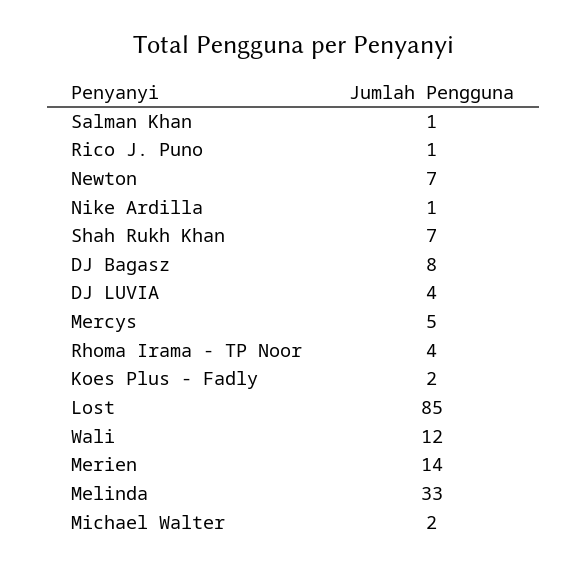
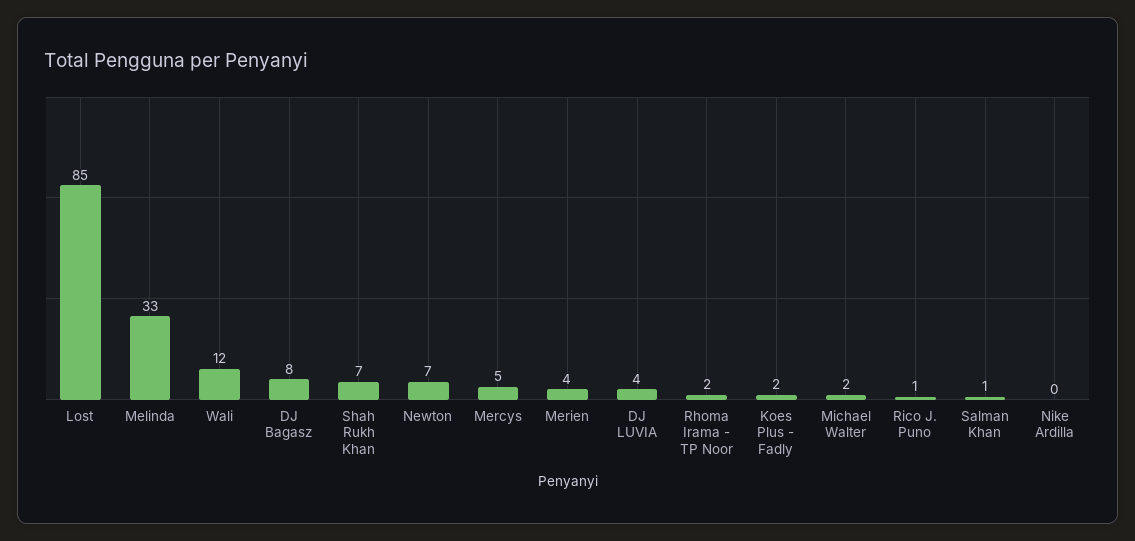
Nike Ardilla: 1 -> 0
Rhoma Irama - TP Noor: 4 -> 2
Merien: 14 -> 4

